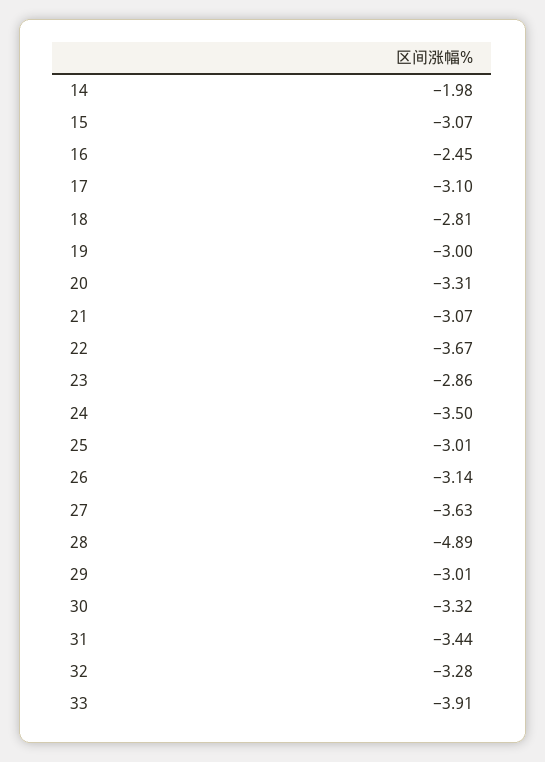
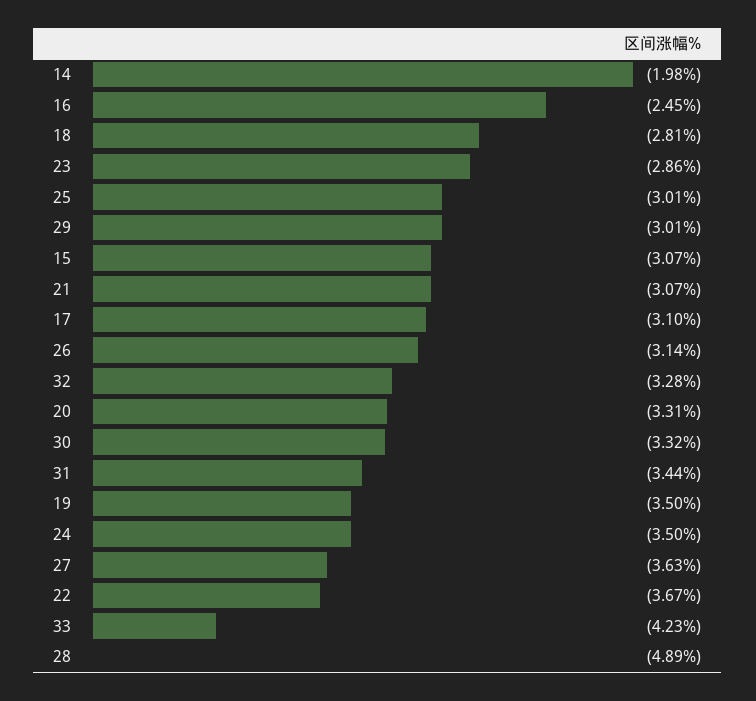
19: -3 -> -3.5
33: -3.91 -> -4.23

